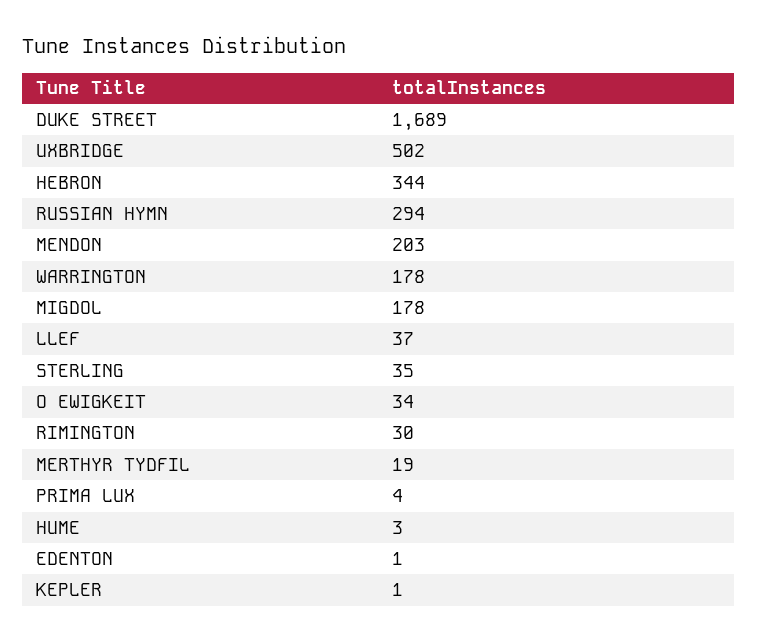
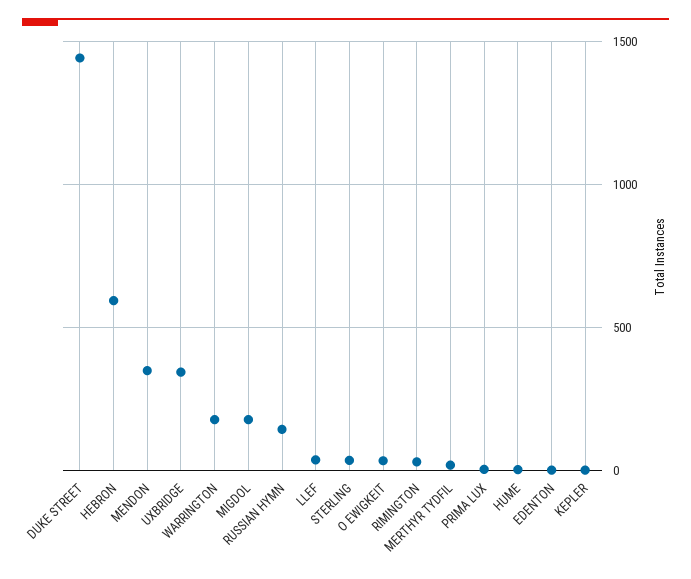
DUKE STREET: 1689 -> 1450
UXBRIDGE: 502 -> 350
HEBRON: 344 -> 600
RUSSIAN HYMN: 294 -> 150
MENDON: 203 -> 350

